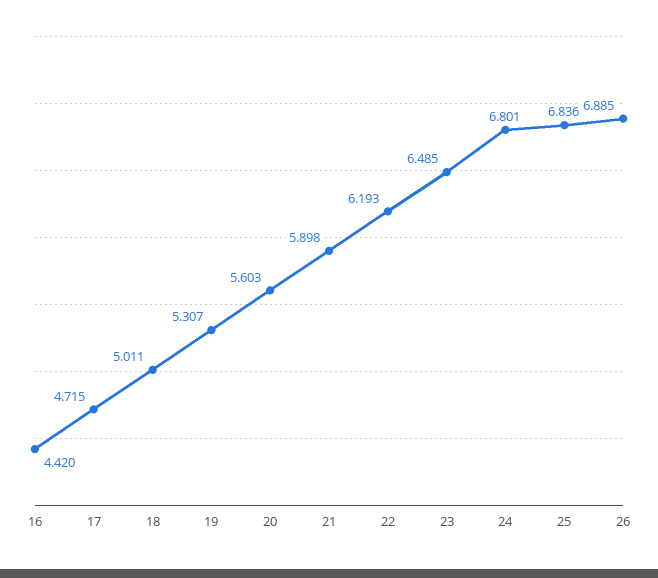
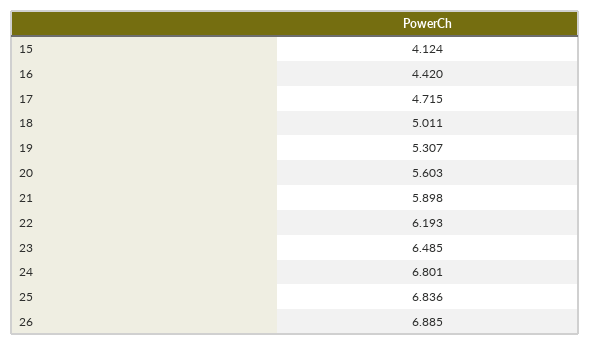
15: none -> 4.124

